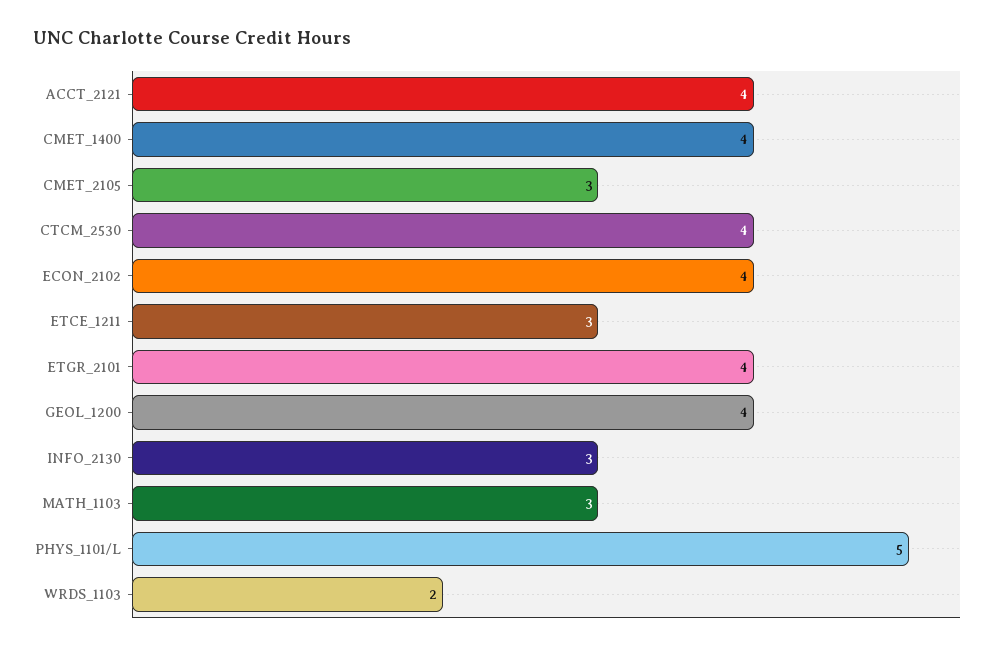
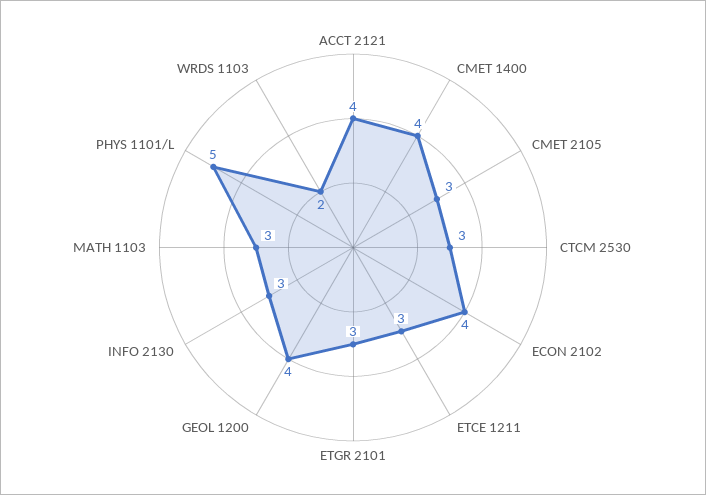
CTCM_2530: 4 -> 3
ETGR_2101: 4 -> 3

